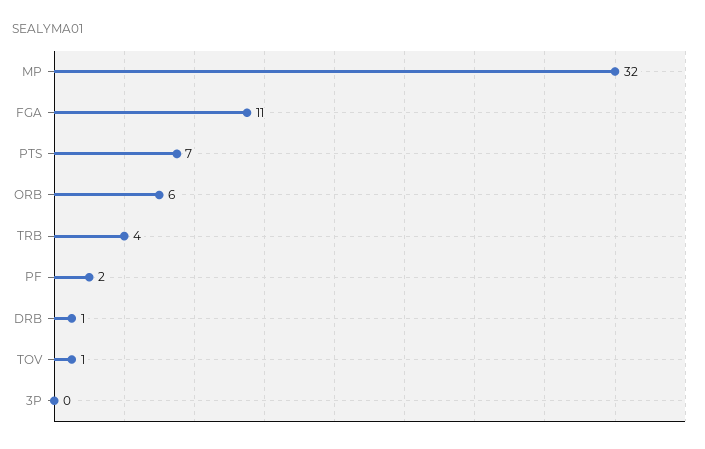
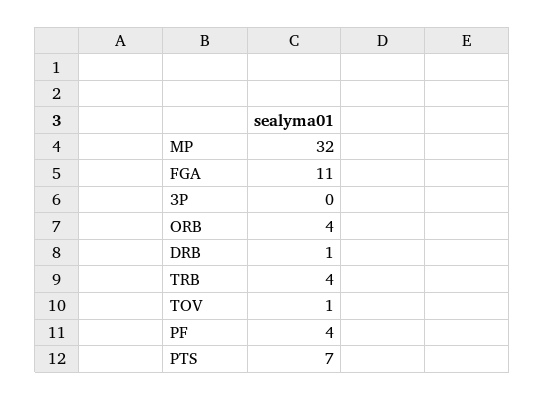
ORB: 6 -> 4
PF: 2 -> 4

